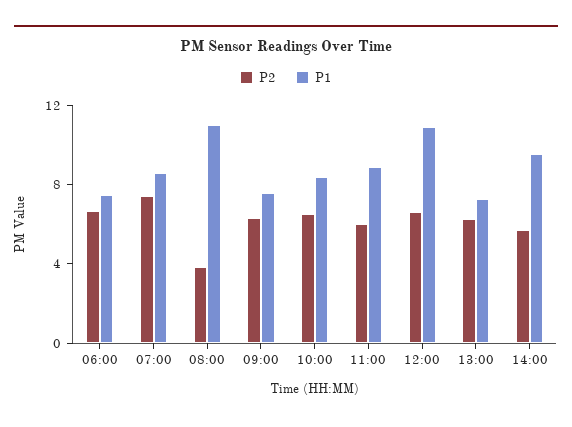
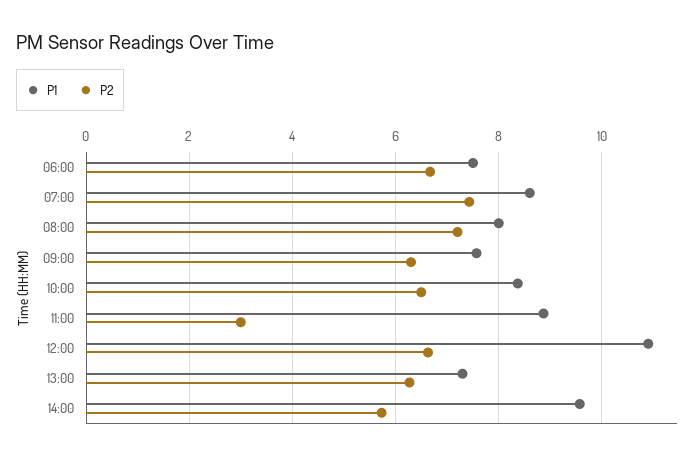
P2, 08:00: 4 -> 7.2
P1, 08:00: 11 -> 8
P2, 11:00: 6 -> 3

